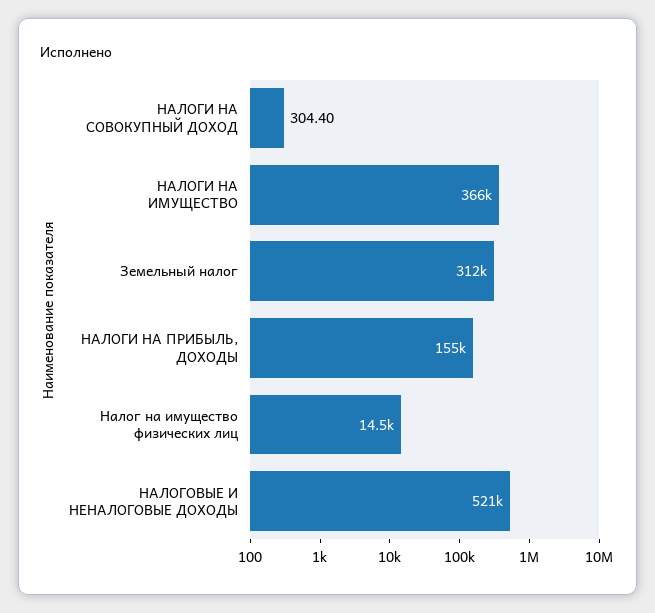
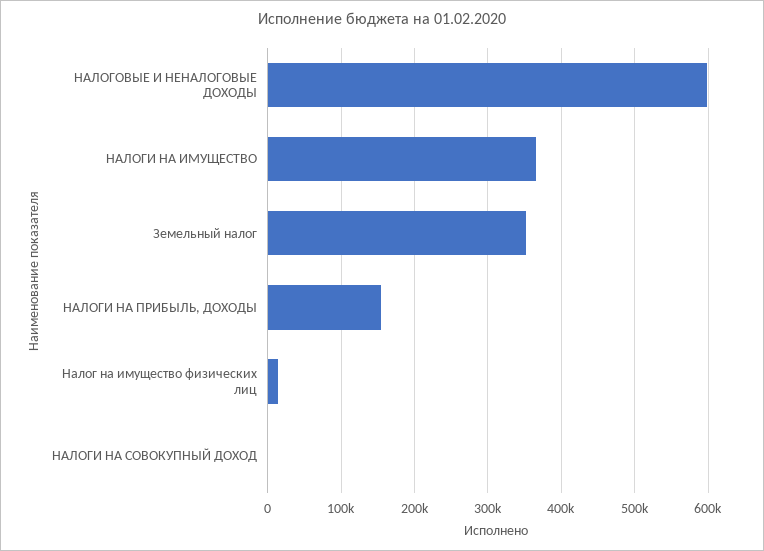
Земельный налог: 312000 -> 350000
НАЛОГОВЫЕ И НЕНАЛОГОВЫЕ ДОХОДЫ: 521000 -> 600000

